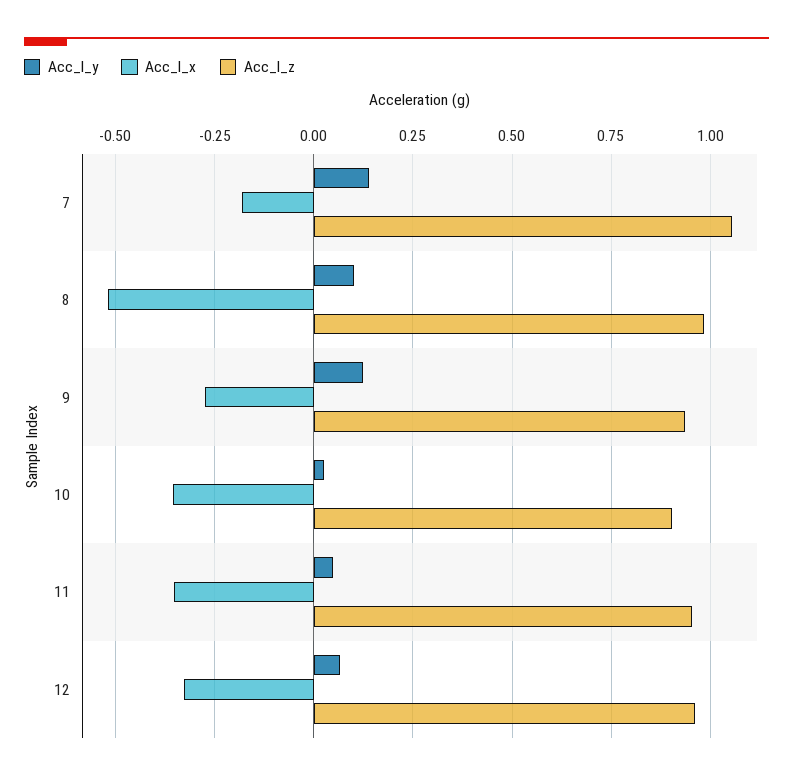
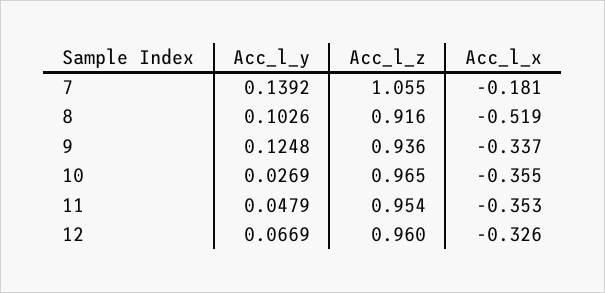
Acc_l_z, 8: 0.975 -> 0.916
Acc_l_x, 9: -0.275 -> -0.337
Acc_l_z, 10: 0.9 -> 0.965

